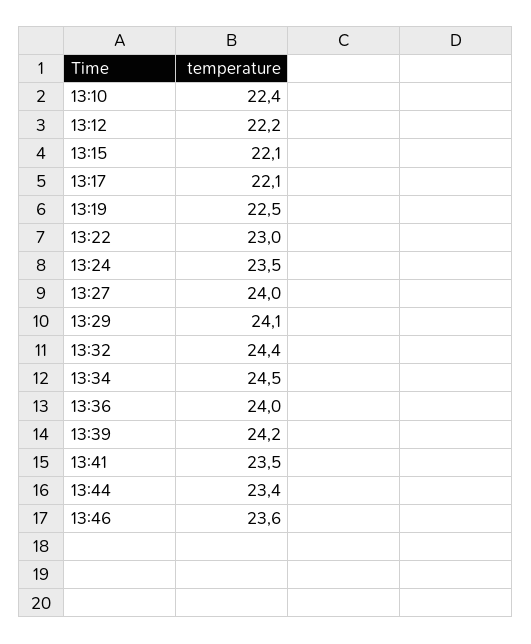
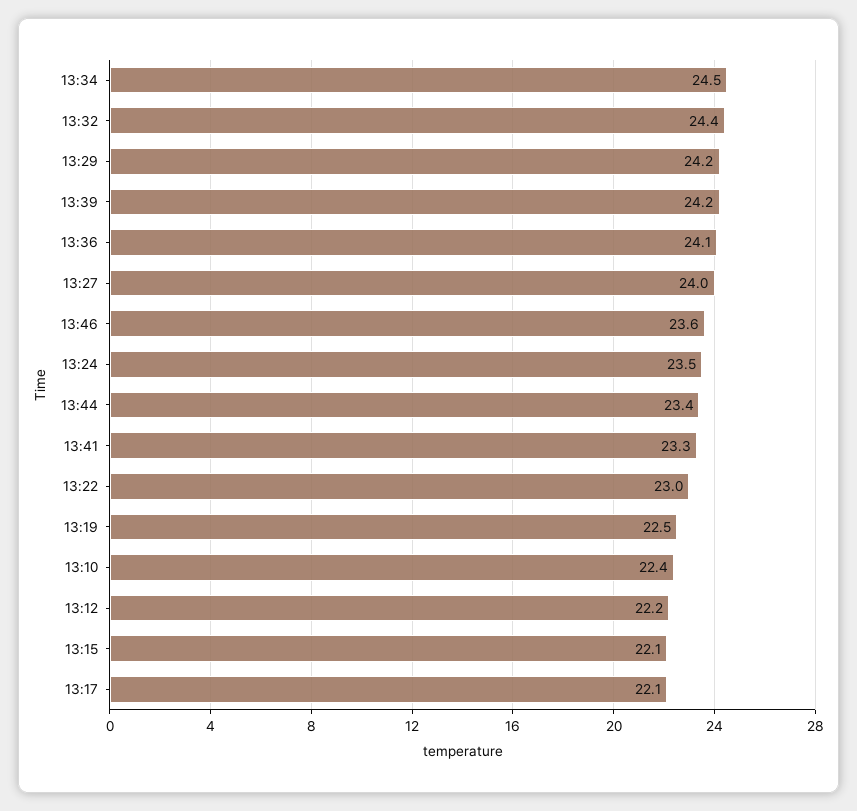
13:29: 24.1 -> 24.2
13:36: 24 -> 24.1
13:41: 23.5 -> 23.3

